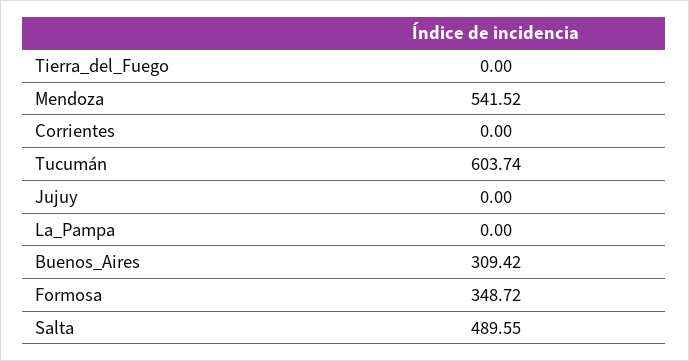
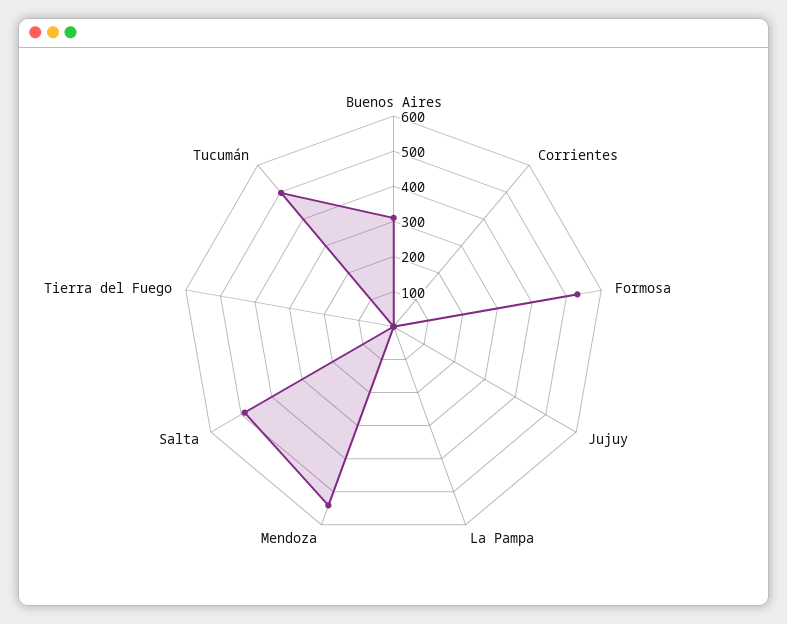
Tucumán: 603.74 -> 500
Formosa: 348.72 -> 525

